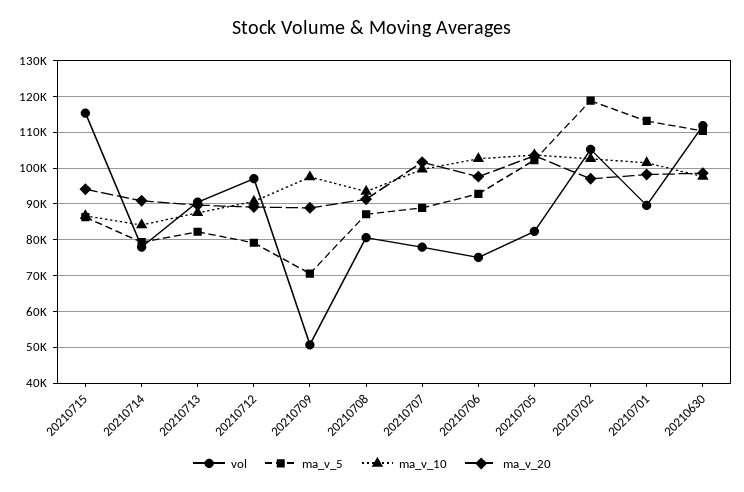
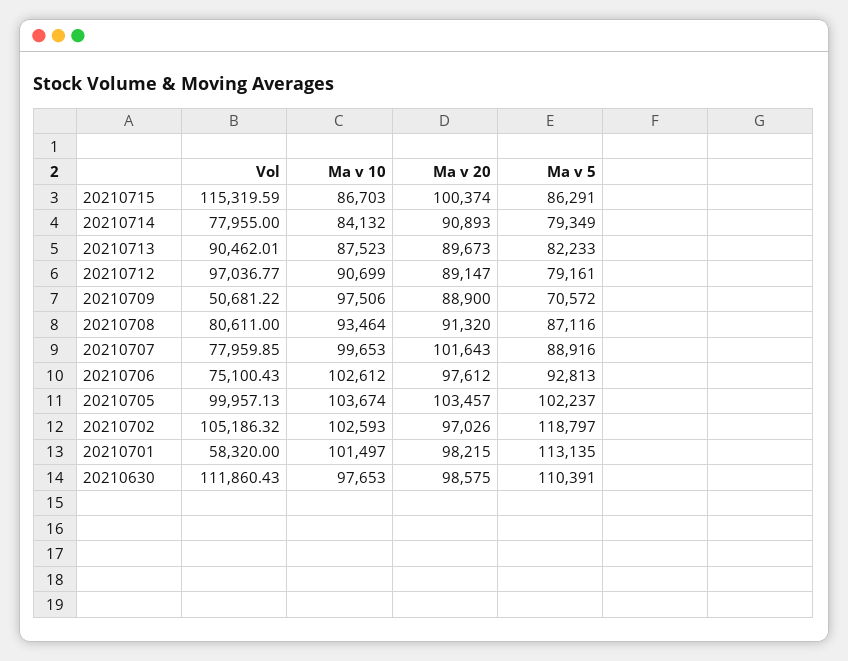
ma_v_20, 20210715: 94000 -> 100374
vol, 20210705: 82000 -> 99957.13
vol, 20210701: 90000 -> 58320

